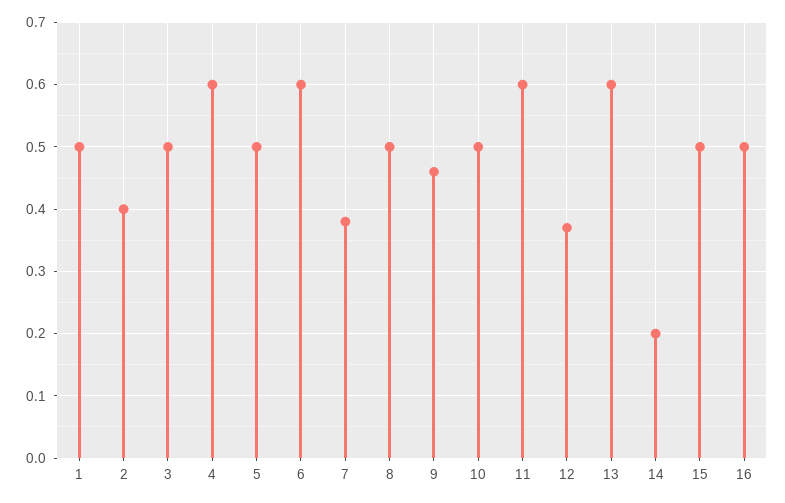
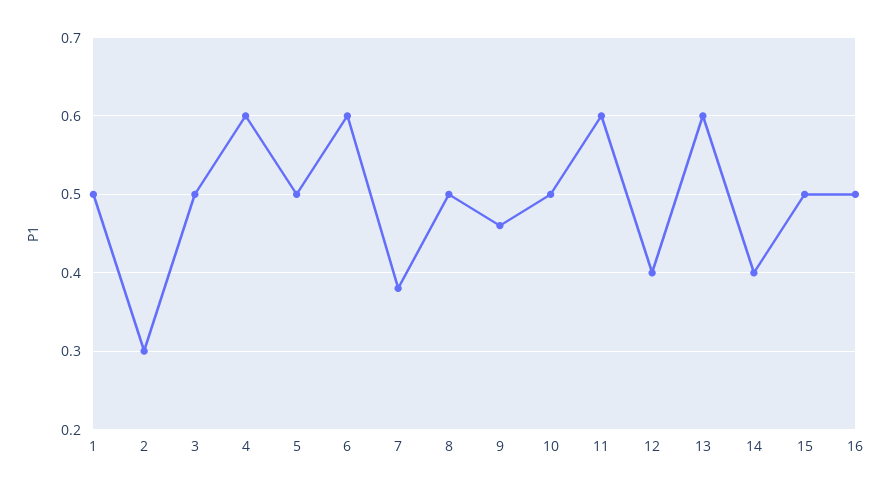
2: 0.4 -> 0.3
12: 0.37 -> 0.4
14: 0.2 -> 0.4

